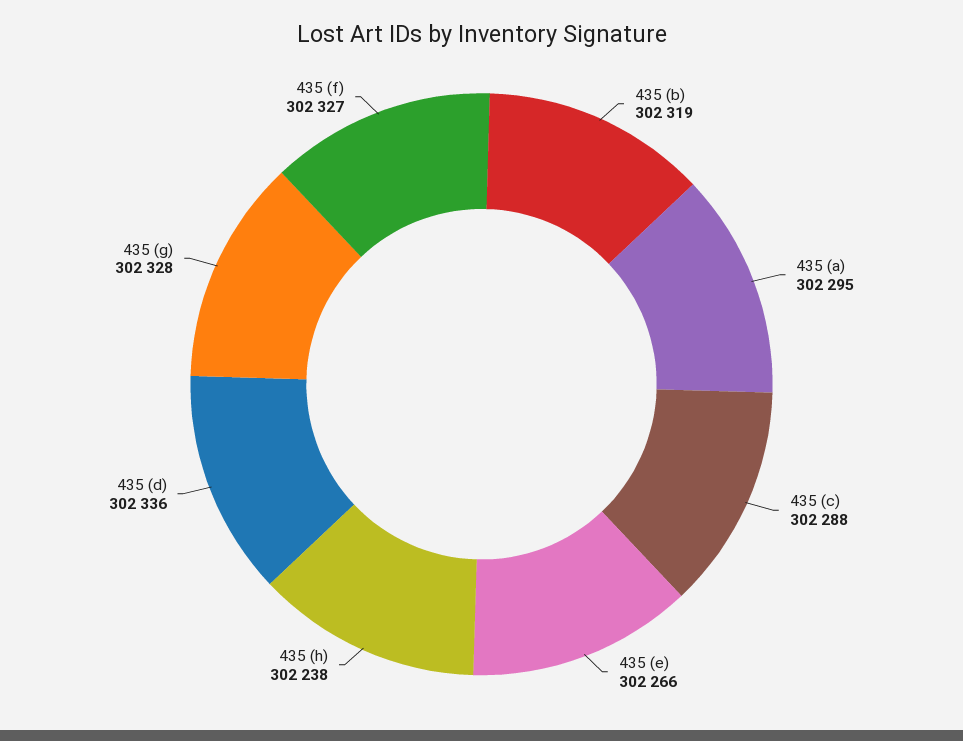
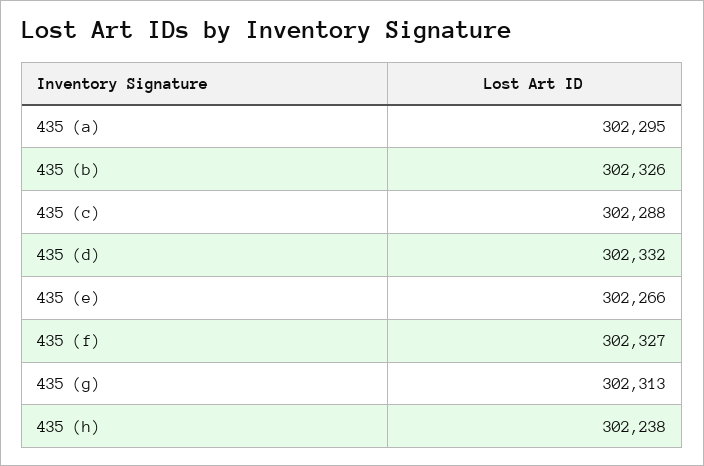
435 (b): 302319 -> 302326
435 (d): 302336 -> 302332
435 (g): 302328 -> 302313

